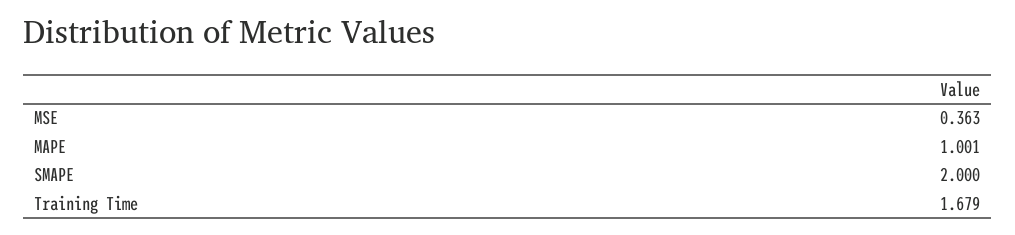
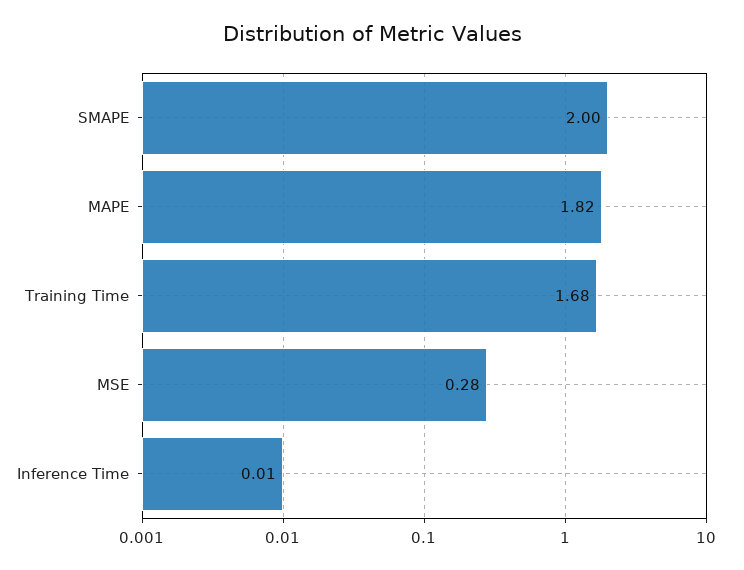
MSE: 0.363 -> 0.28
MAPE: 1.001 -> 1.82
Inference Time: none -> 0.01

